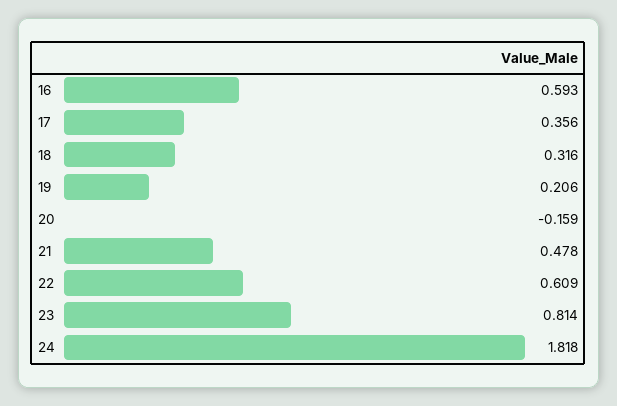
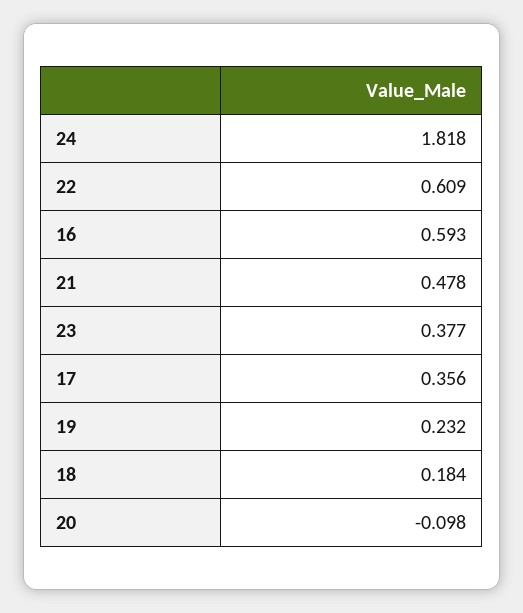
18: 0.316 -> 0.184
19: 0.206 -> 0.232
20: -0.159 -> -0.098
23: 0.814 -> 0.377

